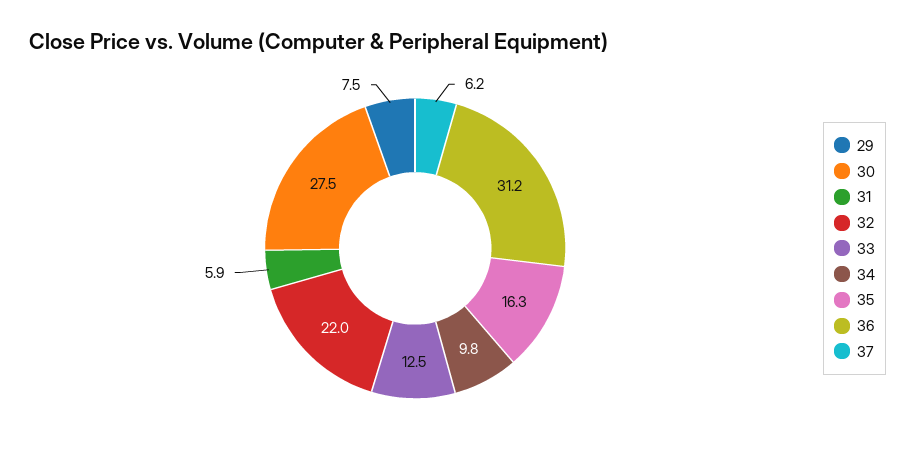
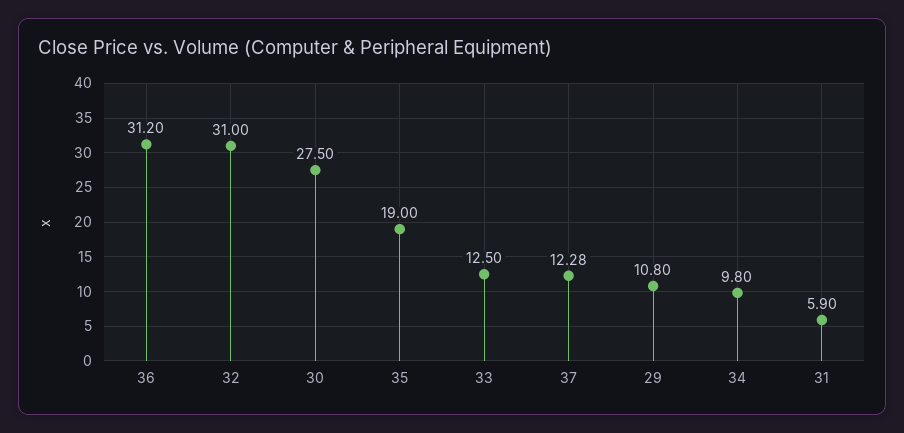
29: 7.5 -> 10.8
32: 22 -> 31
35: 16.3 -> 19
37: 6.2 -> 12.28

